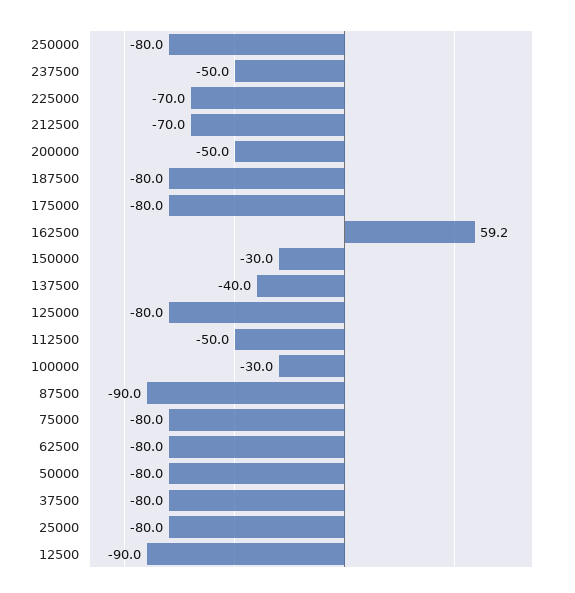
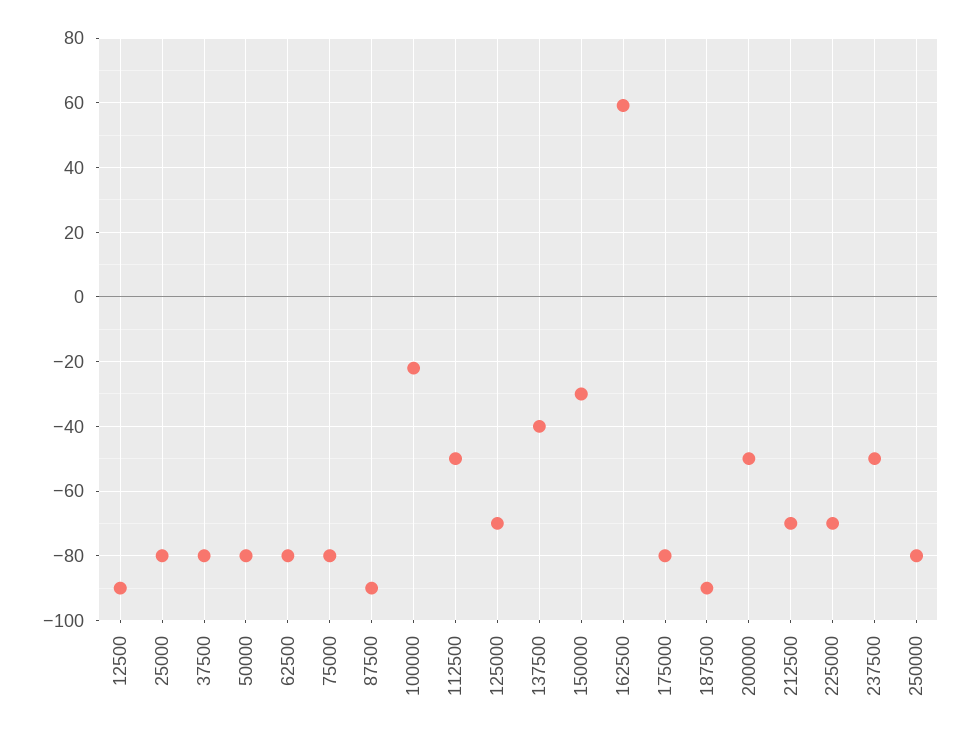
187500: -80 -> -90
125000: -80 -> -70
100000: -30 -> -22

